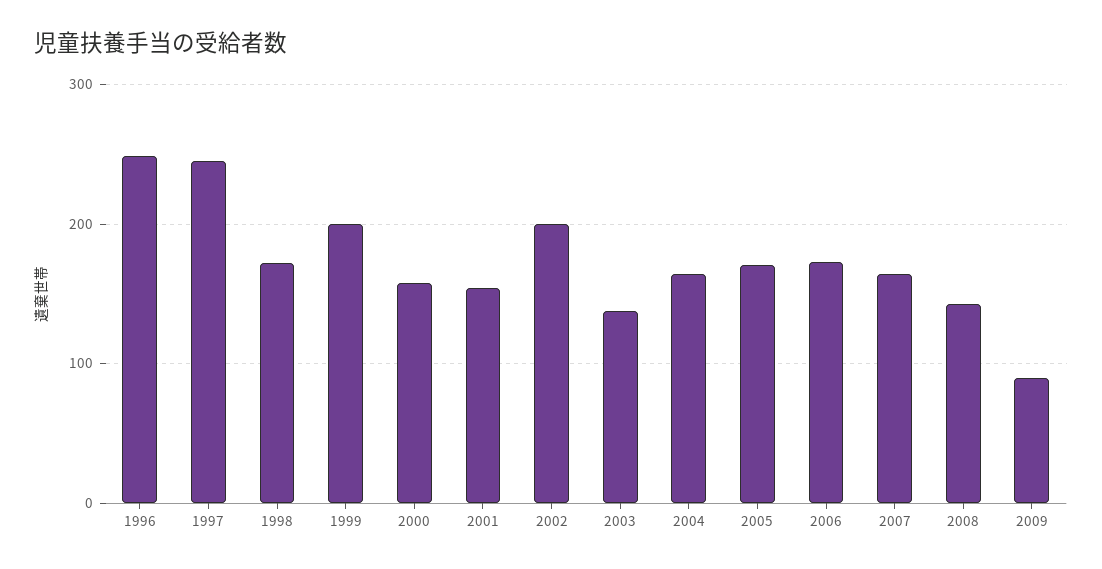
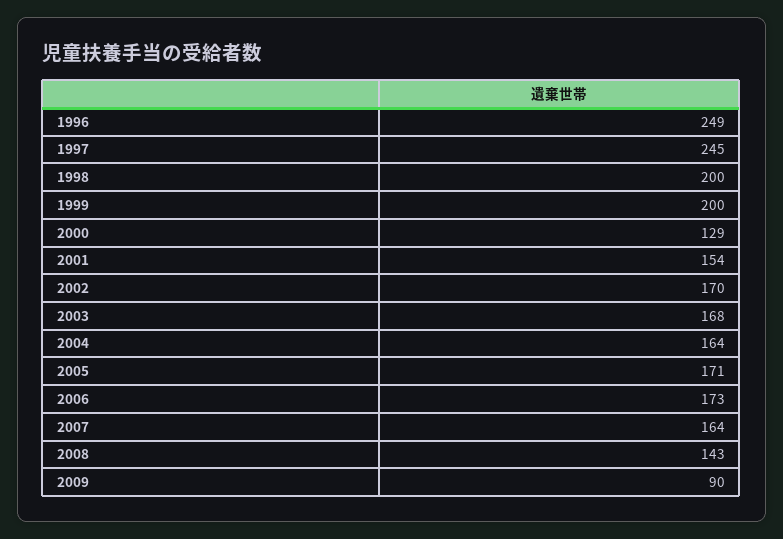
1998: 170 -> 200
2000: 160 -> 129
2002: 200 -> 170
2003: 140 -> 168

